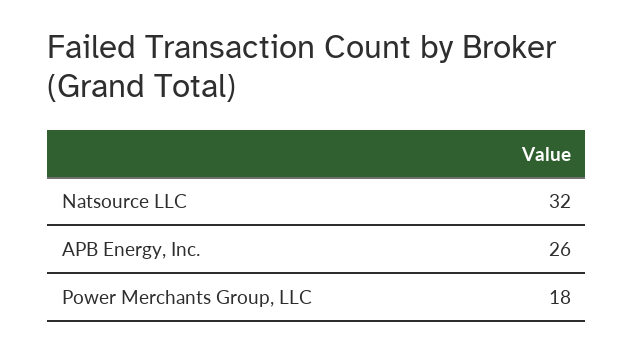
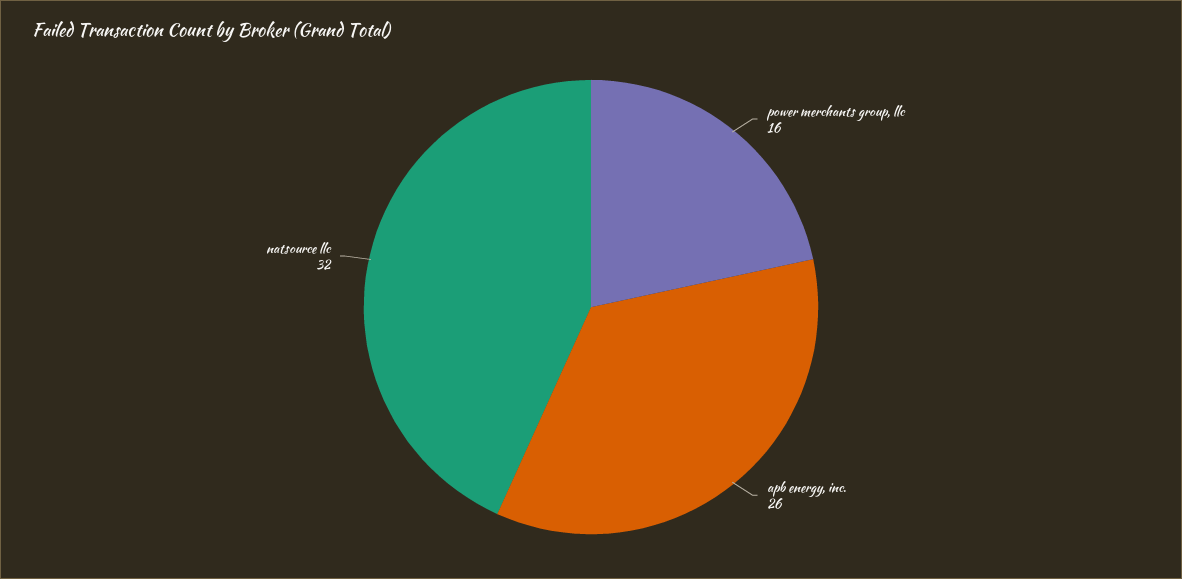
Power Merchants Group, LLC: 18 -> 16

